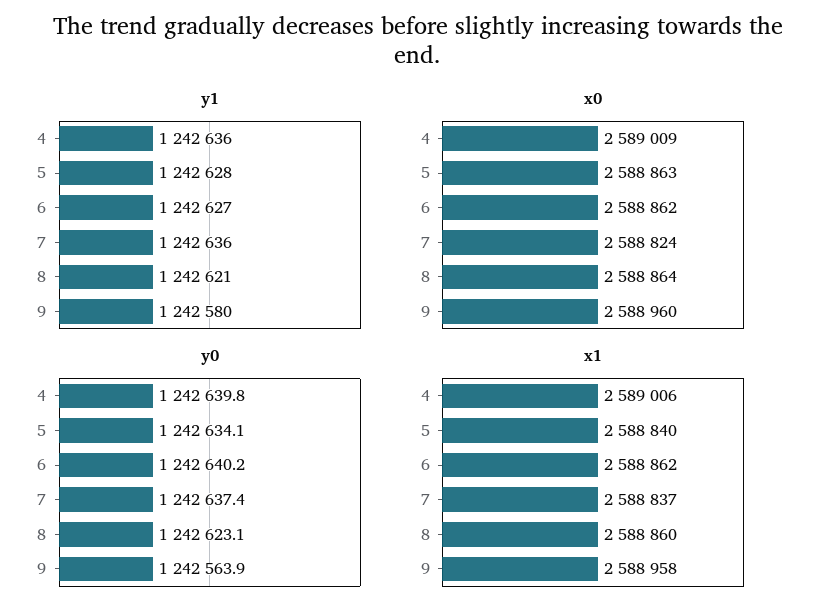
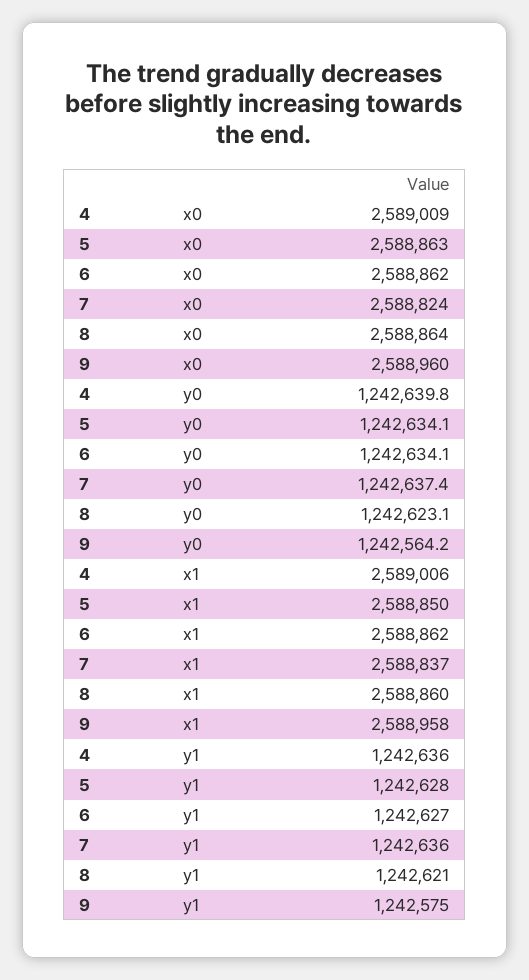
y1, 9: 1242580 -> 1242575
y0, 6: 1242640.2 -> 1242634.1
y0, 9: 1242563.9 -> 1242564.2
x1, 5: 2588840 -> 2588850

